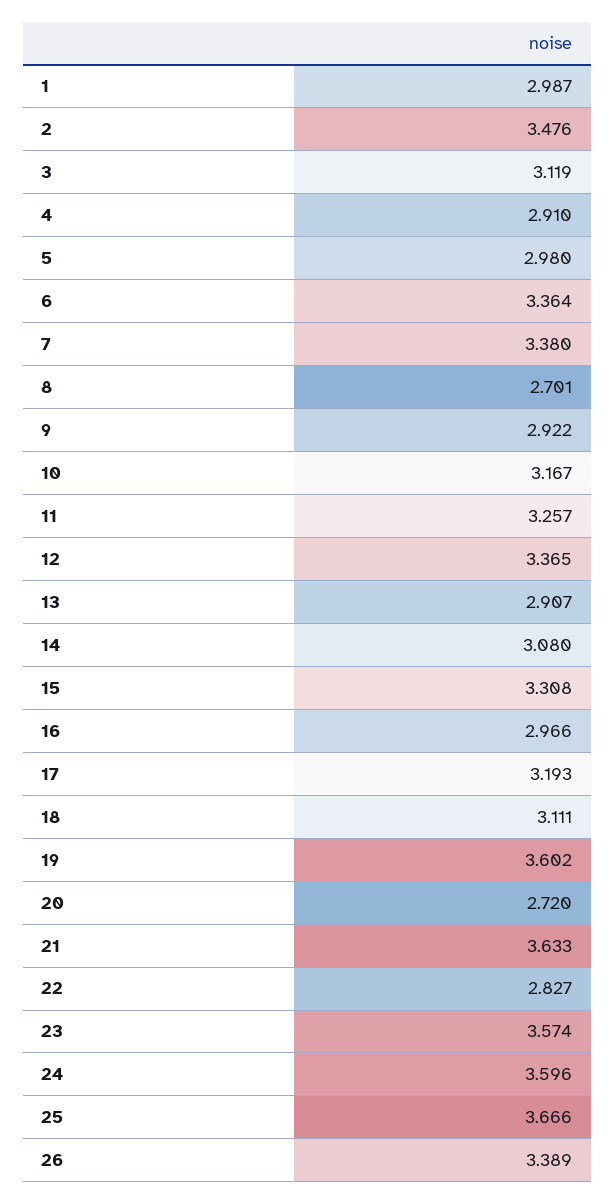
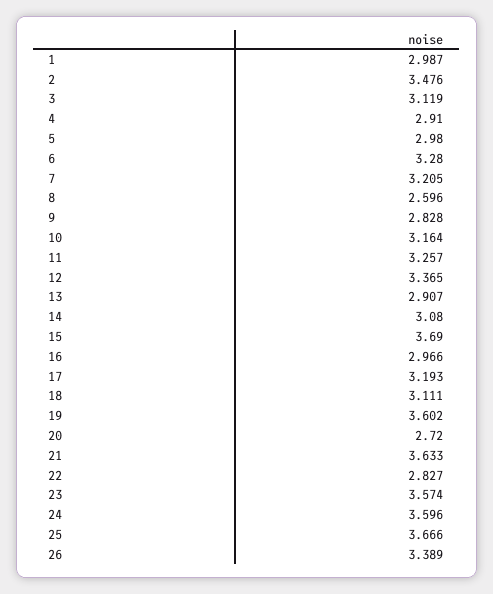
6: 3.364 -> 3.28
7: 3.38 -> 3.205
8: 2.701 -> 2.596
9: 2.922 -> 2.828
10: 3.167 -> 3.164
15: 3.308 -> 3.69

